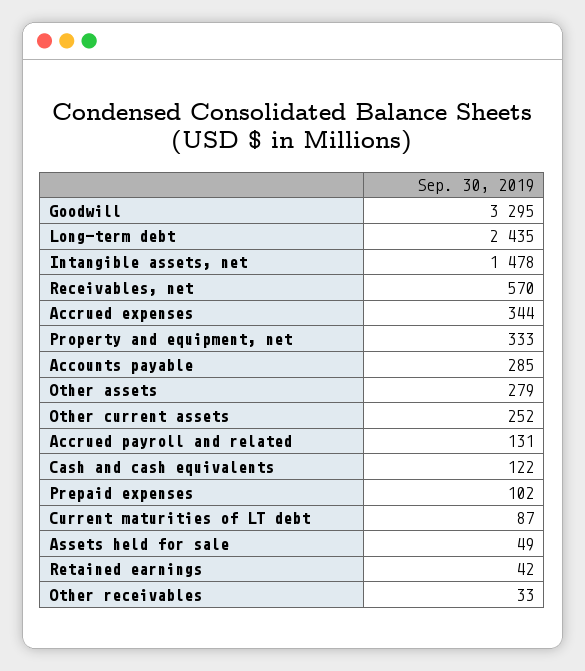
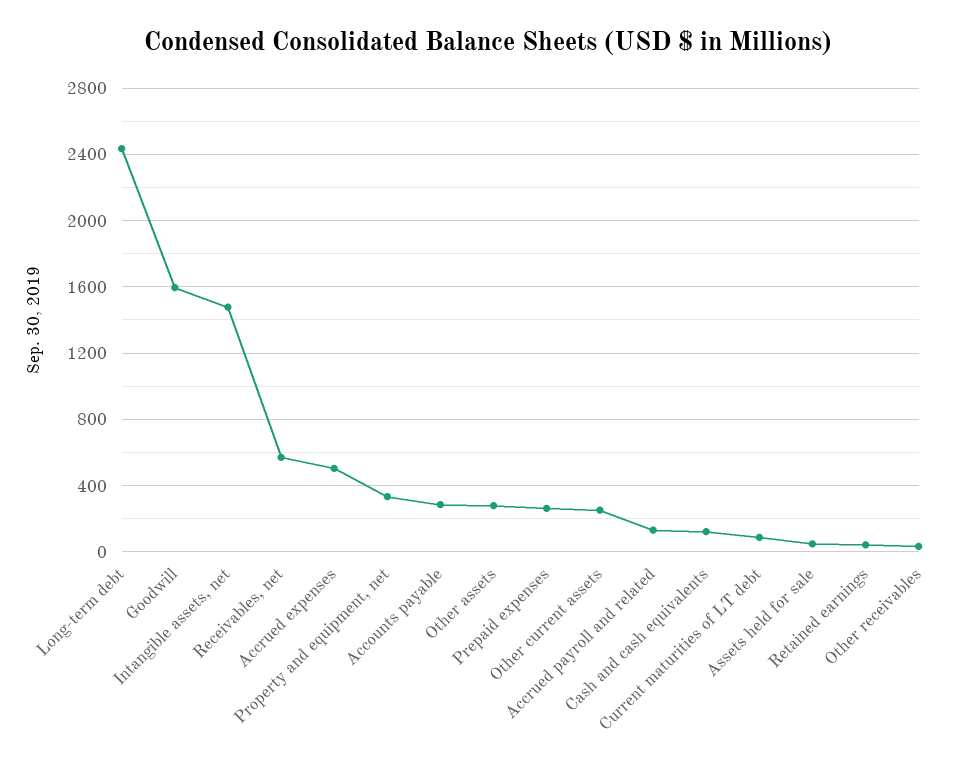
Goodwill: 3295 -> 1600
Accrued expenses: 344 -> 500
Prepaid expenses: 102 -> 250

